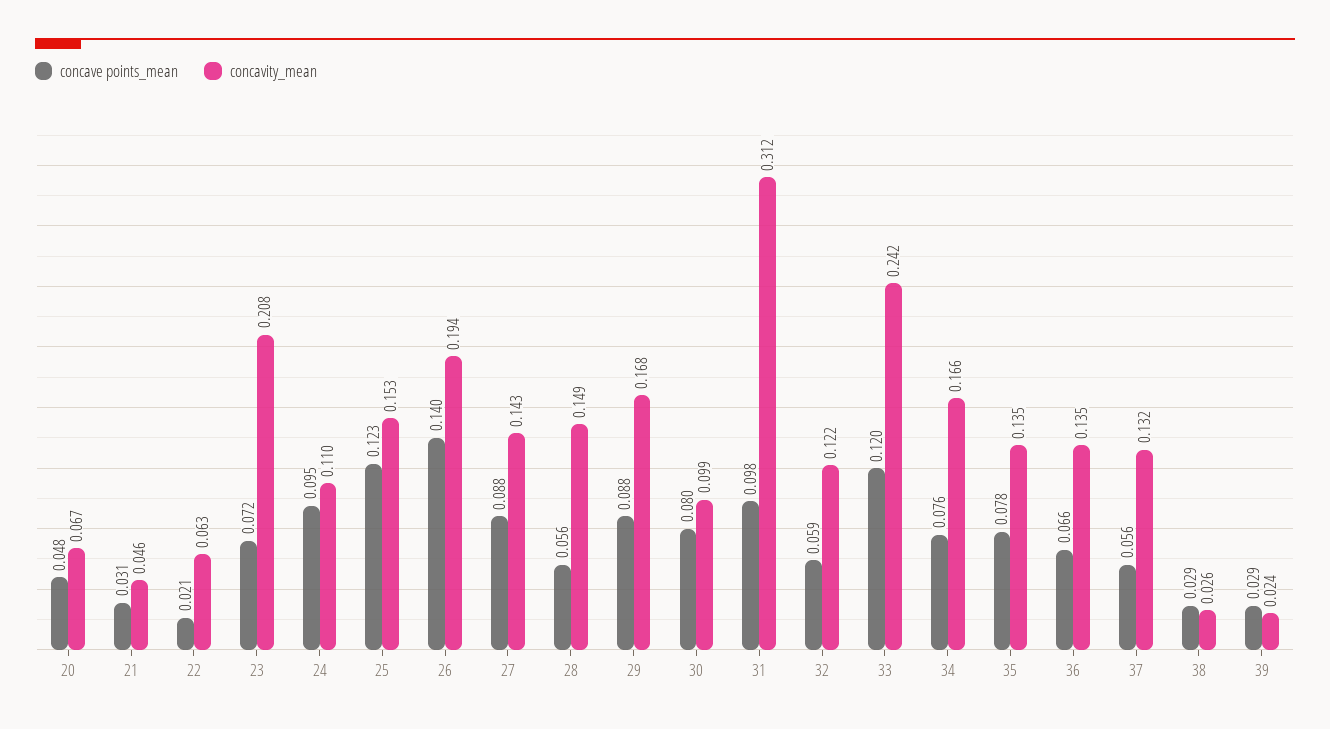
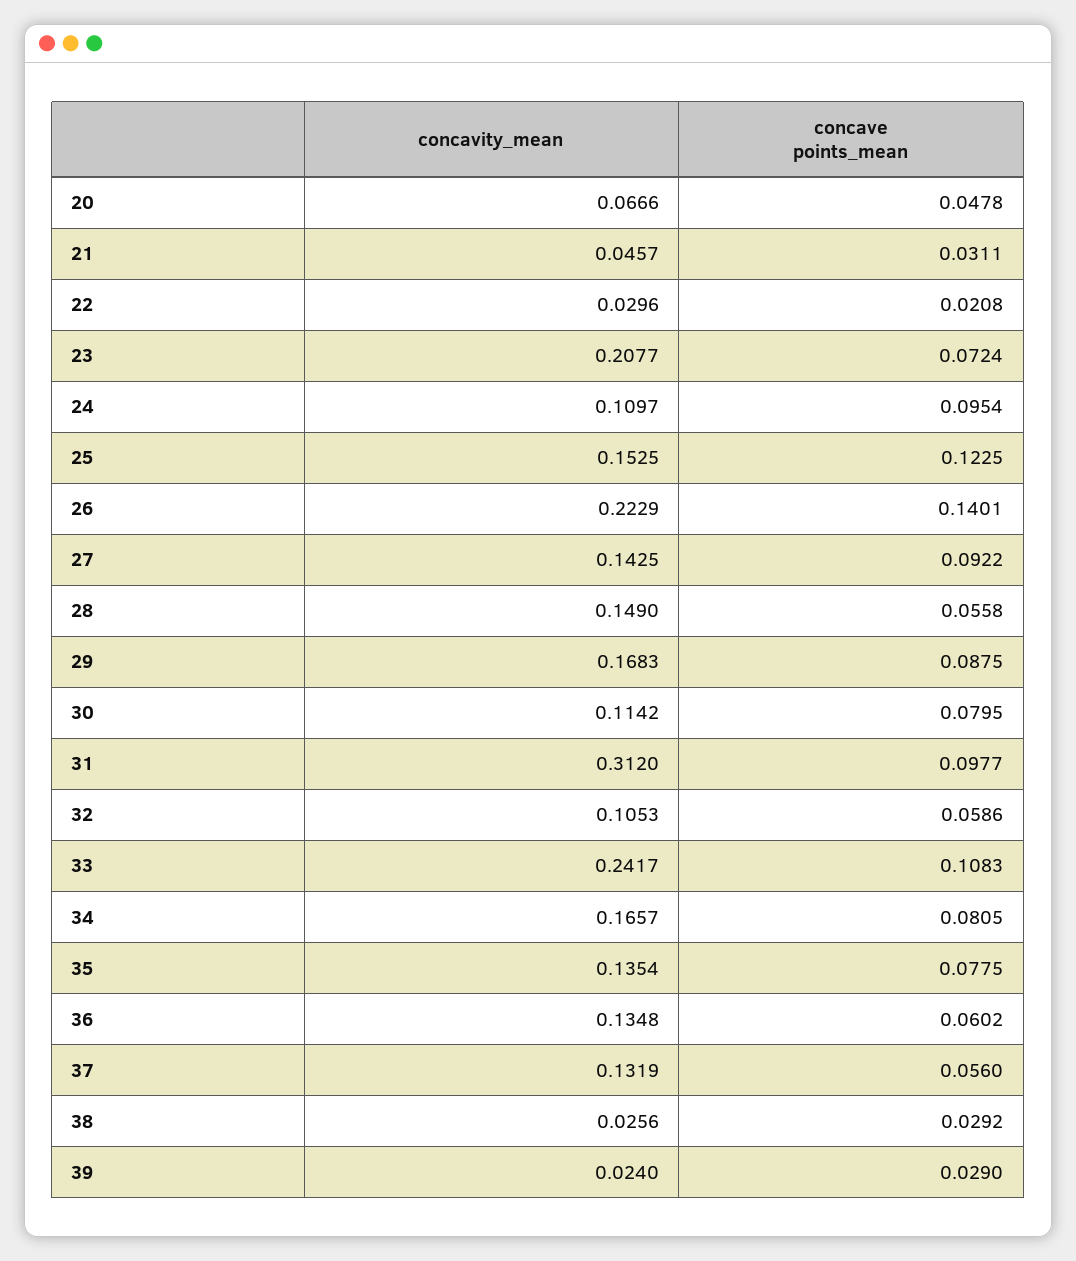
concavity_mean, 22: 0.063 -> 0.0296
concavity_mean, 26: 0.194 -> 0.2229
concave points_mean, 27: 0.088 -> 0.0922
concavity_mean, 30: 0.099 -> 0.1142
concavity_mean, 32: 0.122 -> 0.1053
concave points_mean, 33: 0.12 -> 0.1083
concave points_mean, 34: 0.076 -> 0.0805
concave points_mean, 36: 0.066 -> 0.0602

